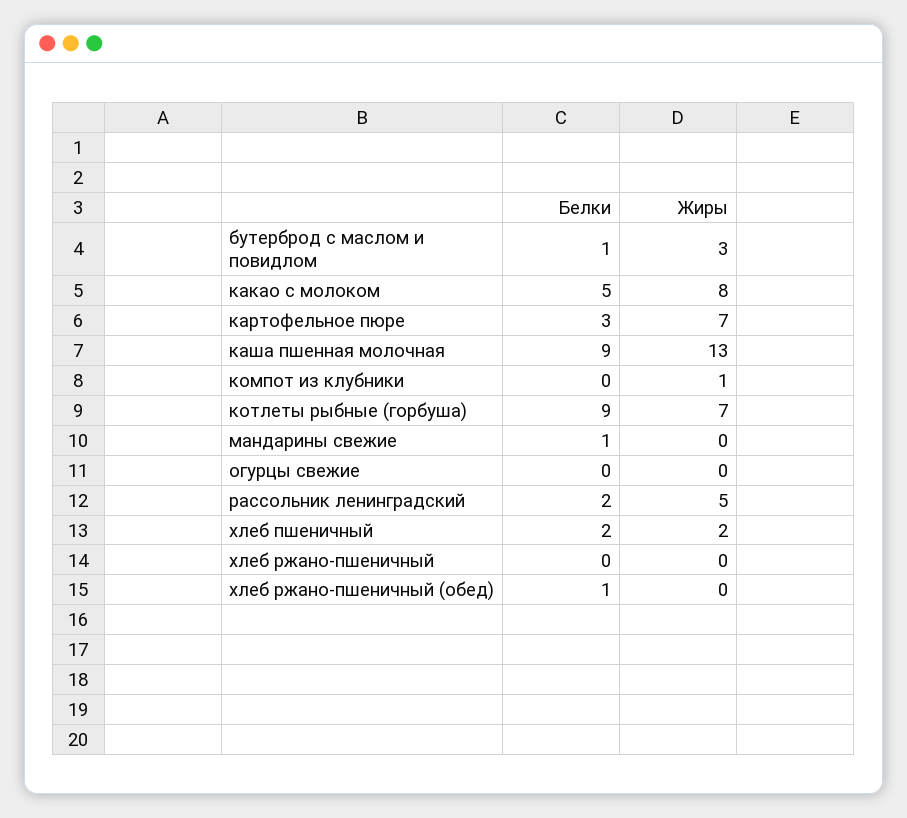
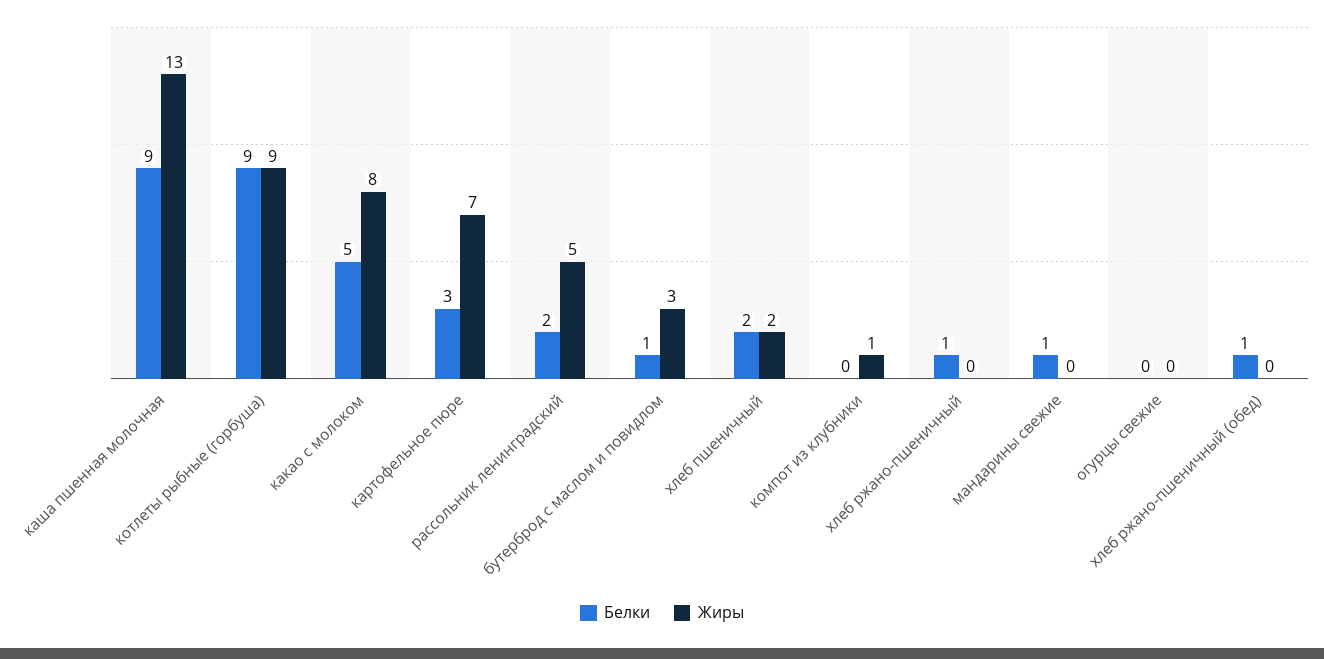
Жиры, котлеты рыбные (горбуша): 7 -> 9
Белки, хлеб ржано-пшеничный: 0 -> 1

